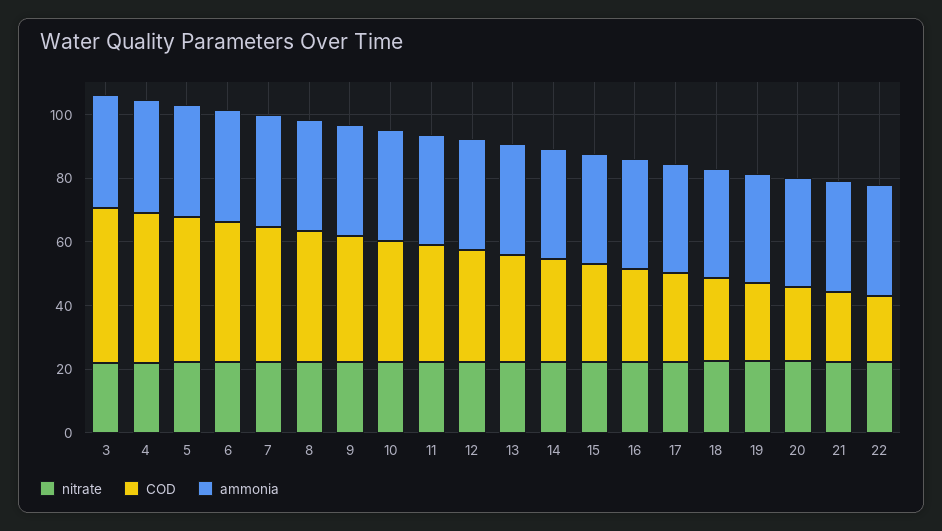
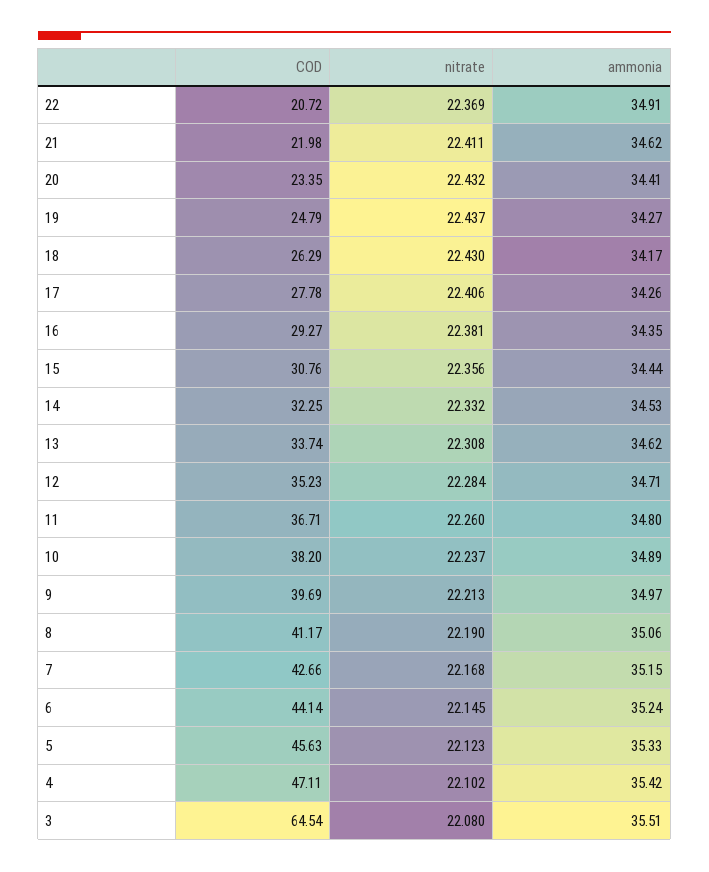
COD, 3: 50 -> 64.54

